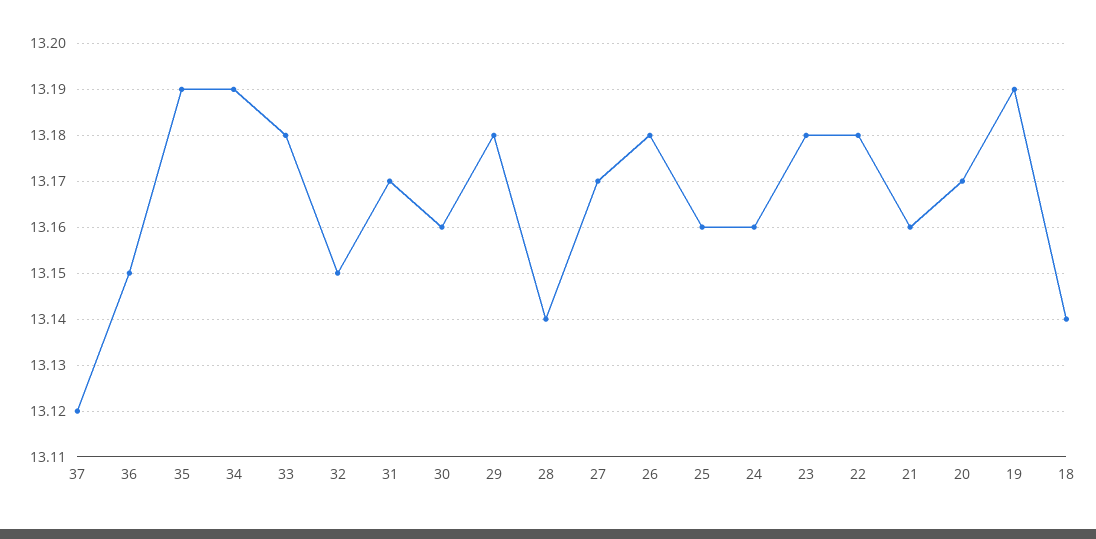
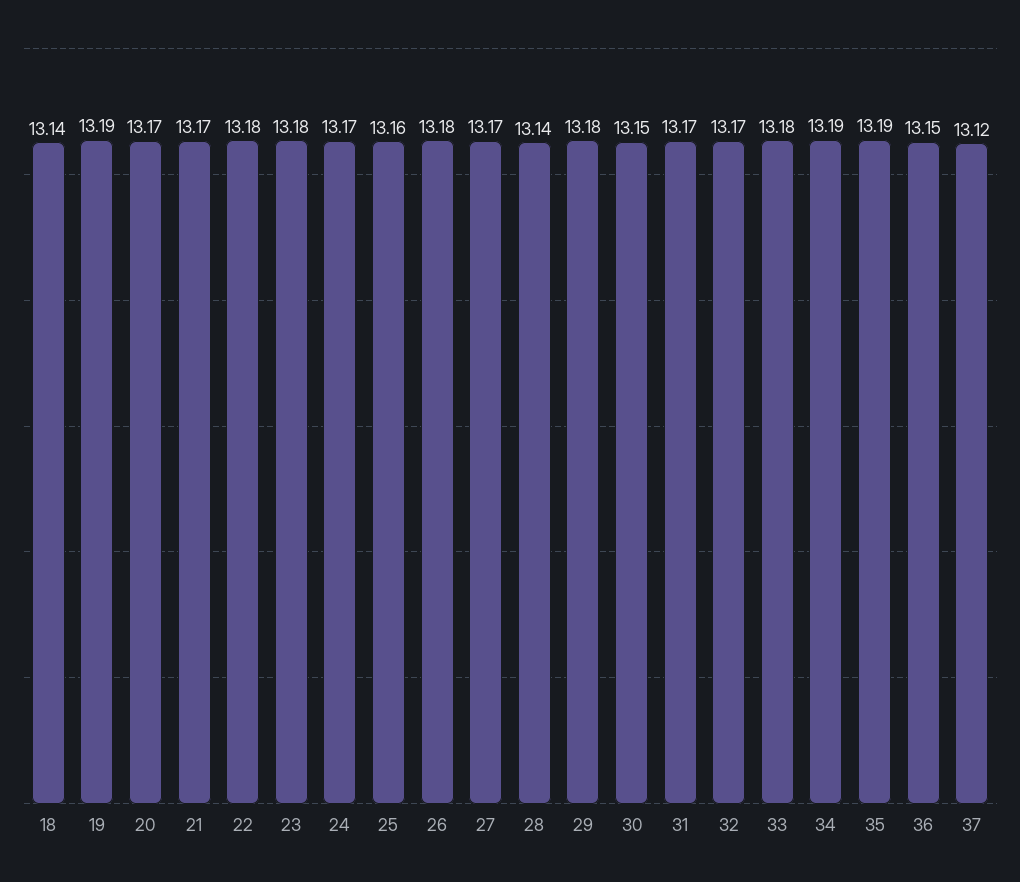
32: 13.15 -> 13.17
30: 13.16 -> 13.15
24: 13.16 -> 13.17
21: 13.16 -> 13.17

